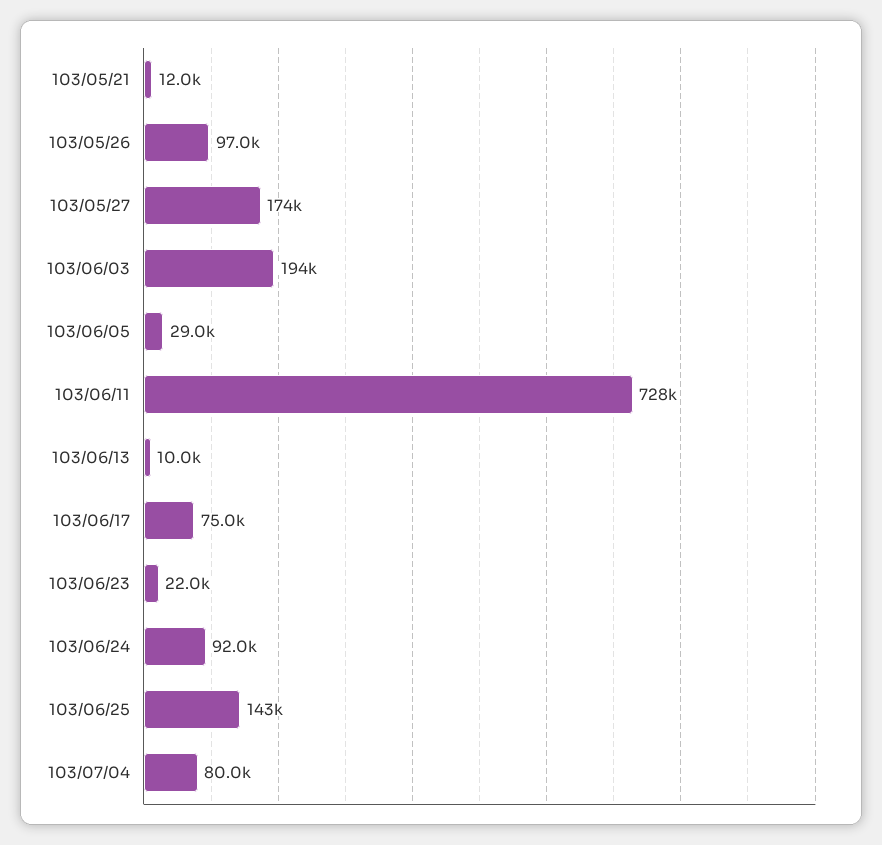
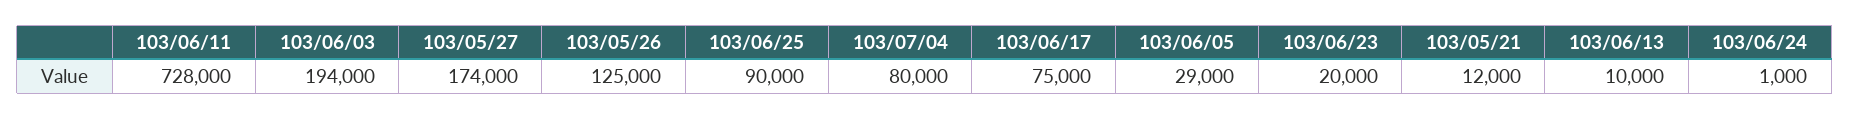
103/05/26: 97000 -> 125000
103/06/23: 22000 -> 20000
103/06/24: 92000 -> 1000
103/06/25: 143000 -> 90000

